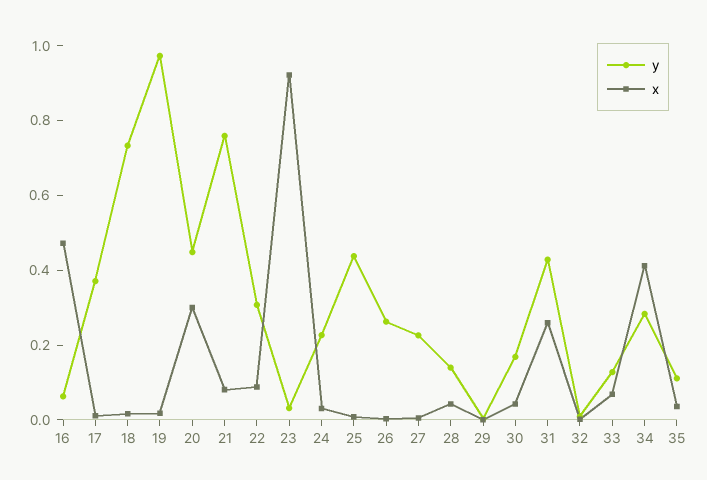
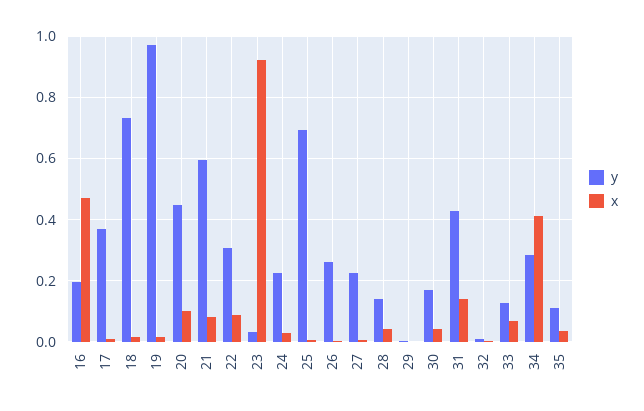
y, 16: 0.05 -> 0.2
x, 20: 0.3 -> 0.1
y, 21: 0.75 -> 0.6
y, 25: 0.45 -> 0.7
x, 31: 0.25 -> 0.14

